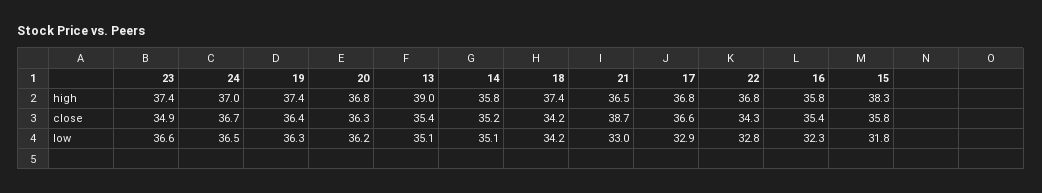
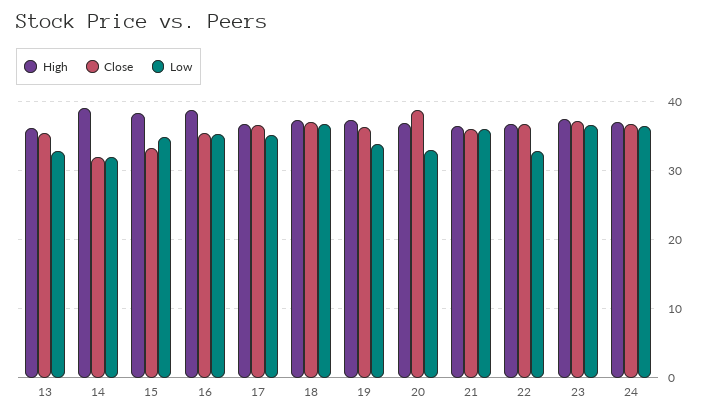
high, 13: 39 -> 36
high, 14: 35.8 -> 39
high, 16: 35.8 -> 39
close, 23: 34.9 -> 37
close, 20: 36.3 -> 39
close, 14: 35.2 -> 32
close, 18: 34.2 -> 37
close, 21: 38.7 -> 36
close, 22: 34.3 -> 37
close, 15: 35.8 -> 33
low, 19: 36.3 -> 34
low, 20: 36.2 -> 33
low, 13: 35.1 -> 33
low, 14: 35.1 -> 32
low, 18: 34.2 -> 37
low, 21: 33 -> 36
low, 17: 32.9 -> 35
low, 16: 32.3 -> 35
low, 15: 31.8 -> 35

